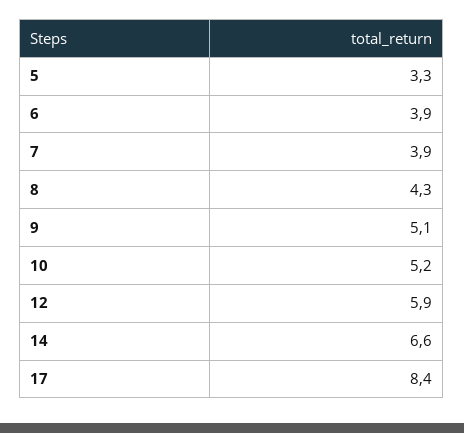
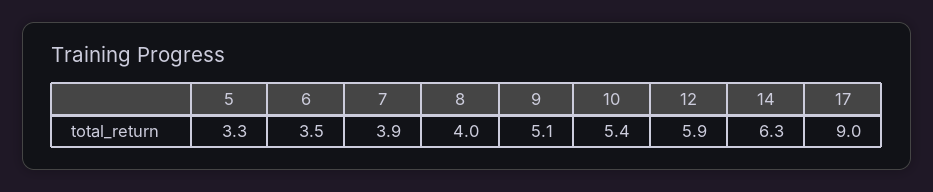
6: 3.9 -> 3.5
8: 4.3 -> 4
10: 5.2 -> 5.4
14: 6.6 -> 6.3
17: 8.4 -> 9

